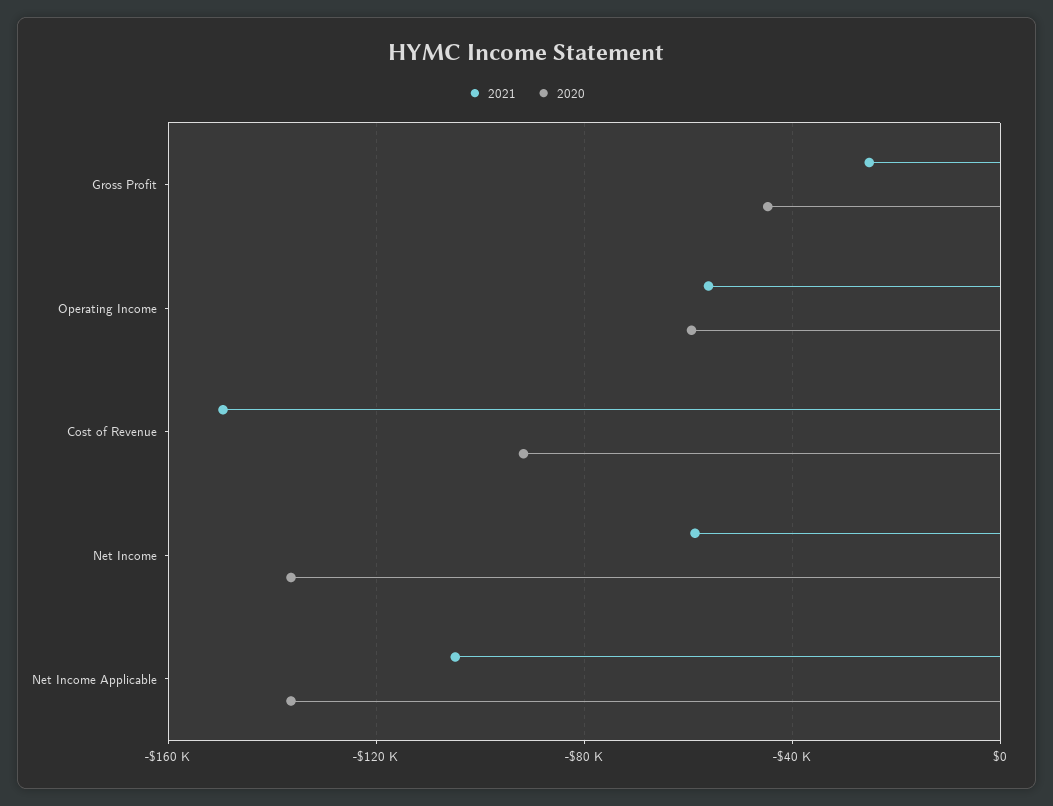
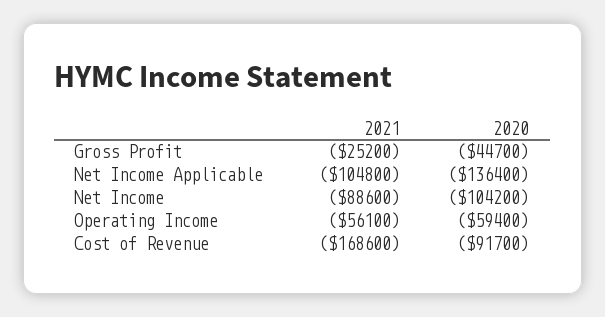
2021, Cost of Revenue: -150000 -> -168600
2021, Net Income: -60000 -> -88600
2020, Net Income: -135000 -> -104200

